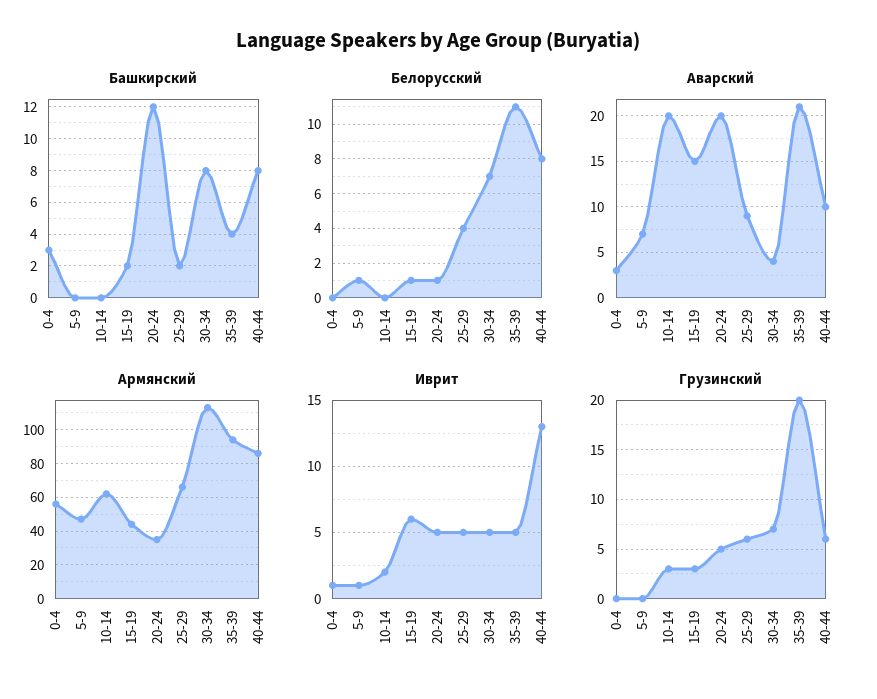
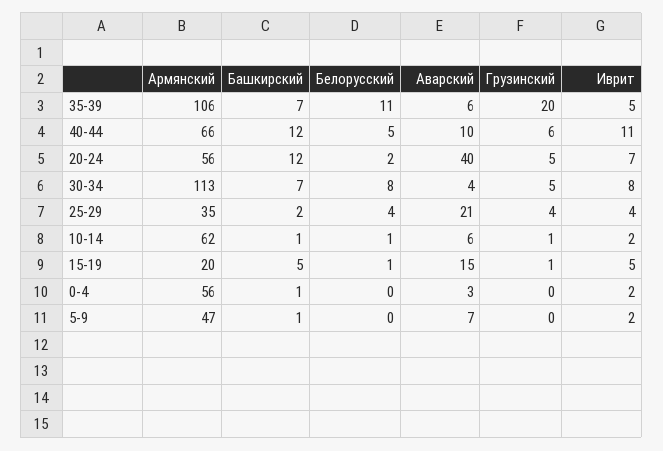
Башкирский, 0-4: 3 -> 1
Башкирский, 5-9: 0 -> 1
Башкирский, 10-14: 0 -> 1
Башкирский, 15-19: 2 -> 5
Башкирский, 30-34: 8 -> 7
Башкирский, 35-39: 4 -> 7
Башкирский, 40-44: 8 -> 12
Белорусский, 5-9: 1 -> 0
Белорусский, 10-14: 0 -> 1
Белорусский, 20-24: 1 -> 2
Белорусский, 30-34: 7 -> 8
Белорусский, 40-44: 8 -> 5
Аварский, 10-14: 20 -> 6
Аварский, 20-24: 20 -> 40
Аварский, 25-29: 9 -> 21
Аварский, 35-39: 21 -> 6
Армянский, 15-19: 45 -> 20
Армянский, 20-24: 35 -> 56
Армянский, 25-29: 65 -> 35
Армянский, 35-39: 95 -> 106
Армянский, 40-44: 85 -> 66
Иврит, 0-4: 1 -> 2
Иврит, 5-9: 1 -> 2
Иврит, 15-19: 6 -> 5
Иврит, 20-24: 5 -> 7
Иврит, 25-29: 5 -> 4
Иврит, 30-34: 5 -> 8
Иврит, 40-44: 13 -> 11
Грузинский, 10-14: 3 -> 1
Грузинский, 15-19: 3 -> 1
Грузинский, 25-29: 6 -> 4
Грузинский, 30-34: 7 -> 5

